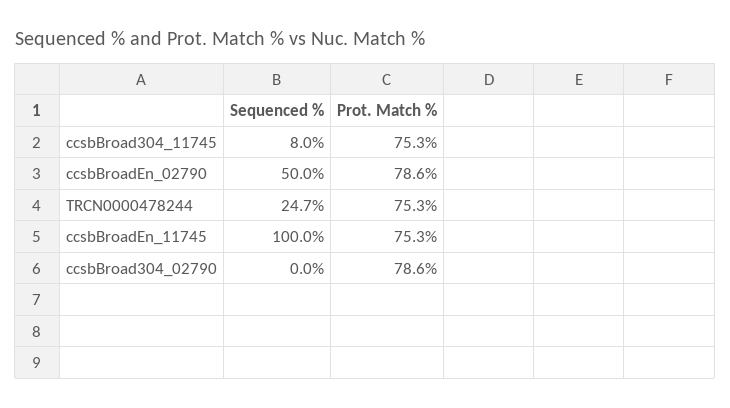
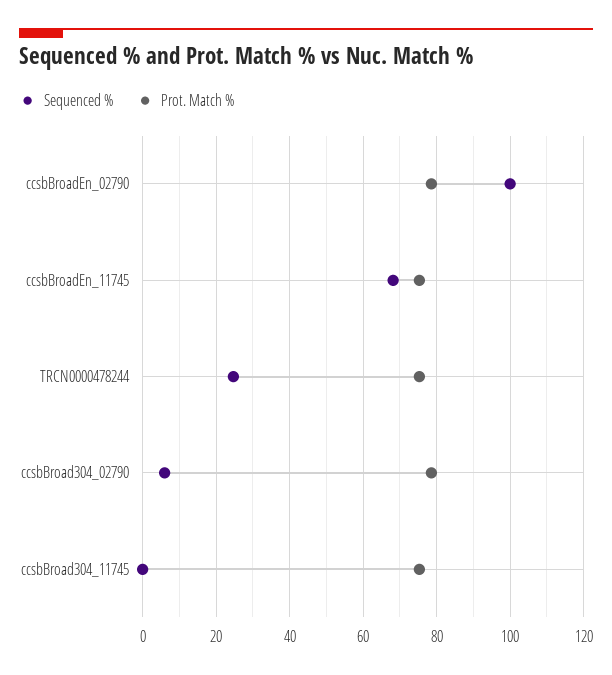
Sequenced %, ccsbBroad304_11745: 8 -> 0
Sequenced %, ccsbBroadEn_02790: 50 -> 100
Sequenced %, ccsbBroadEn_11745: 100 -> 68
Sequenced %, ccsbBroad304_02790: 0 -> 6

